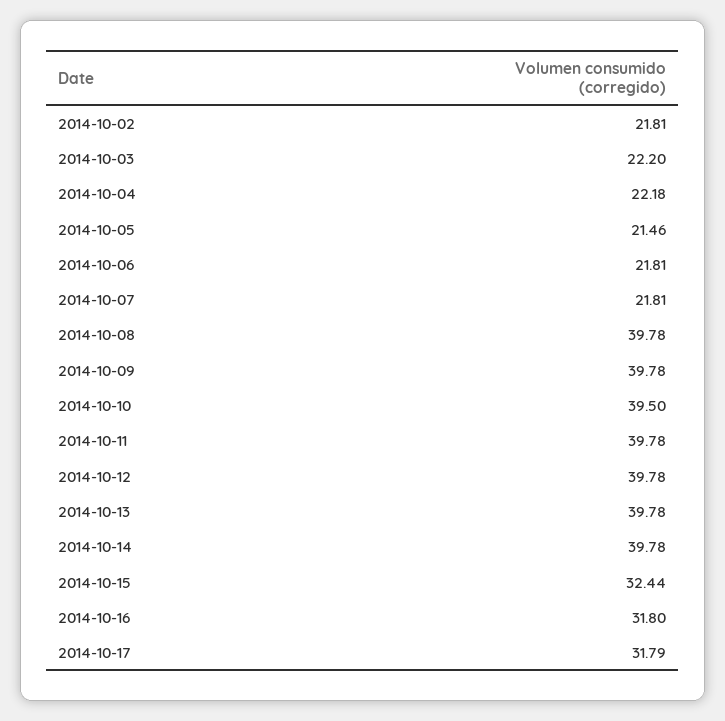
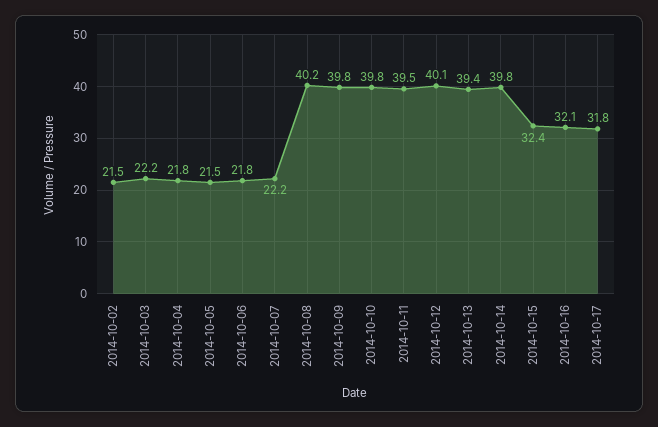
2014-10-02: 21.81 -> 21.5
2014-10-04: 22.18 -> 21.8
2014-10-07: 21.81 -> 22.2
2014-10-08: 39.78 -> 40.2
2014-10-10: 39.5 -> 39.8
2014-10-11: 39.78 -> 39.5
2014-10-12: 39.78 -> 40.1
2014-10-13: 39.78 -> 39.4
2014-10-16: 31.8 -> 32.1

